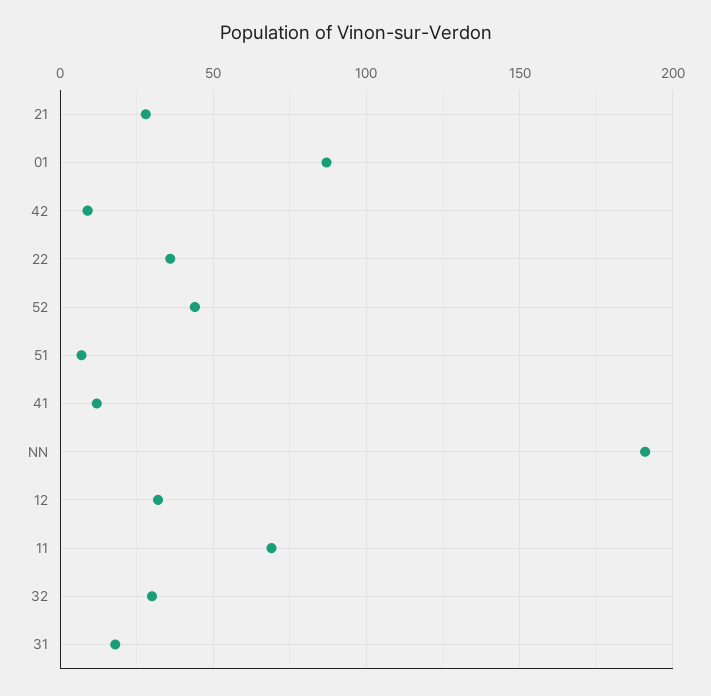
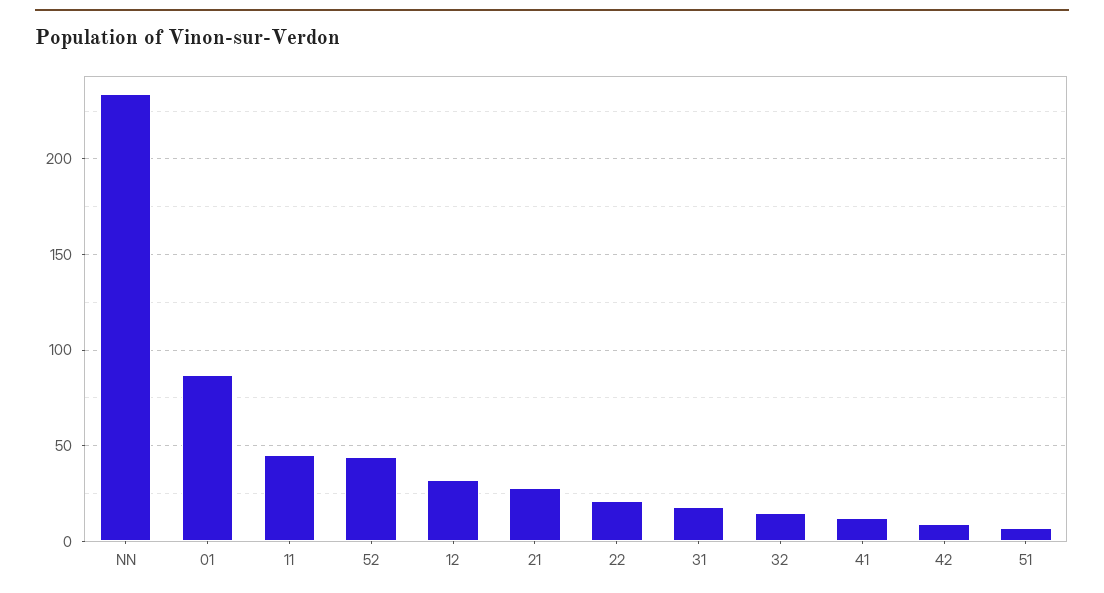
22: 35 -> 20
NN: 190 -> 235
11: 70 -> 45
32: 30 -> 15

